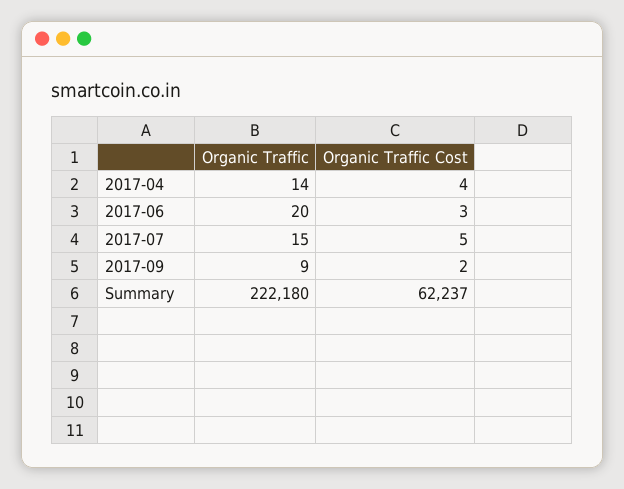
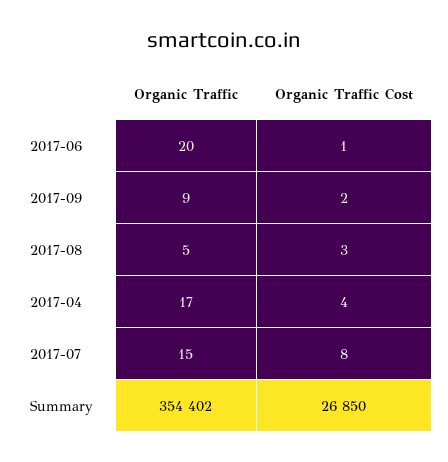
Organic Traffic, 2017-04: 14 -> 17
Organic Traffic Cost, 2017-06: 3 -> 1
Organic Traffic Cost, 2017-07: 5 -> 8
Organic Traffic, Summary: 222180 -> 354402
Organic Traffic Cost, Summary: 62237 -> 26850
Organic Traffic, 2017-08: none -> 5
Organic Traffic Cost, 2017-08: none -> 3

